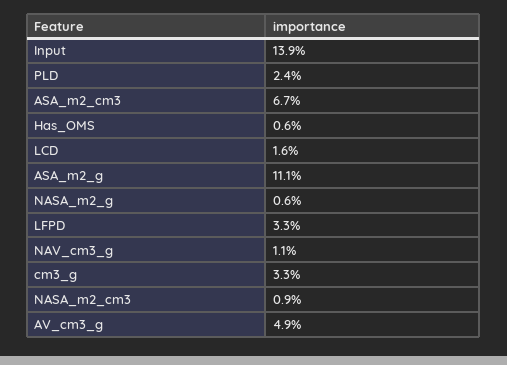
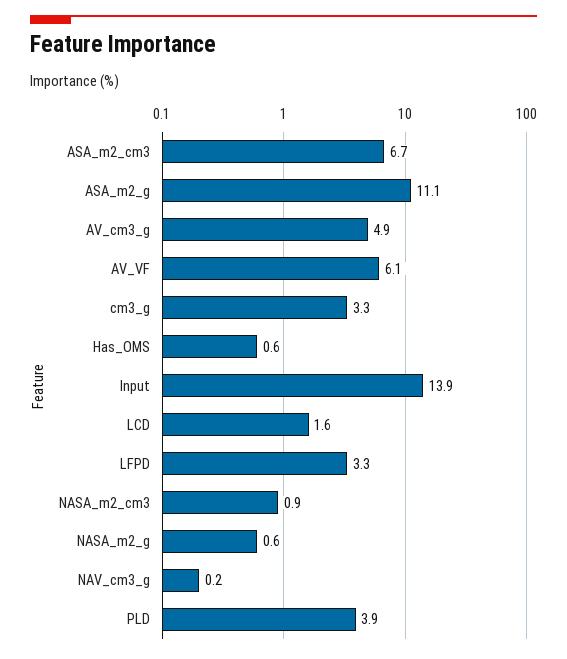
PLD: 2.4 -> 3.9
NAV_cm3_g: 1.1 -> 0.2
AV_VF: none -> 6.1

